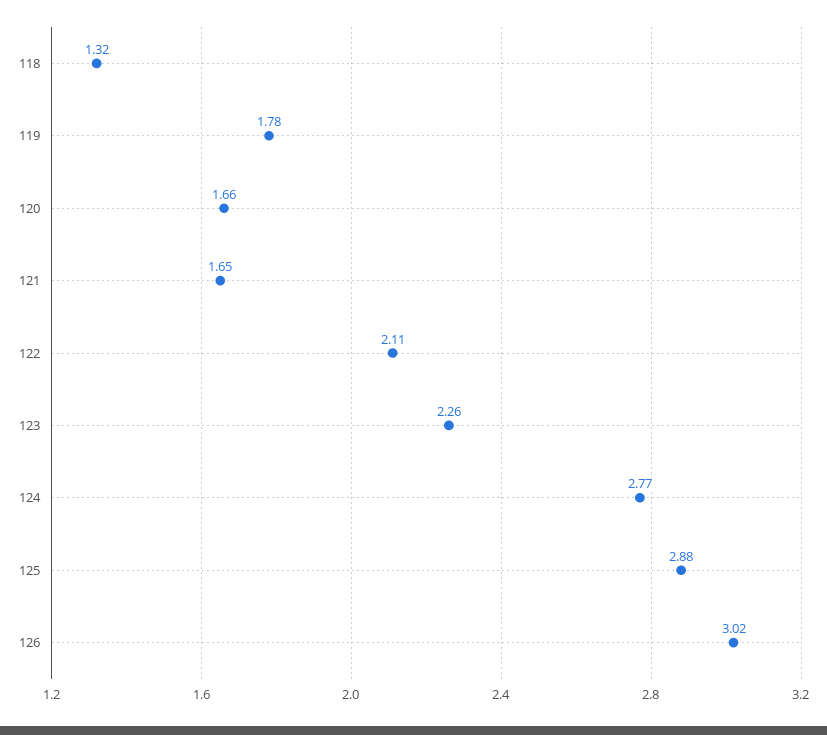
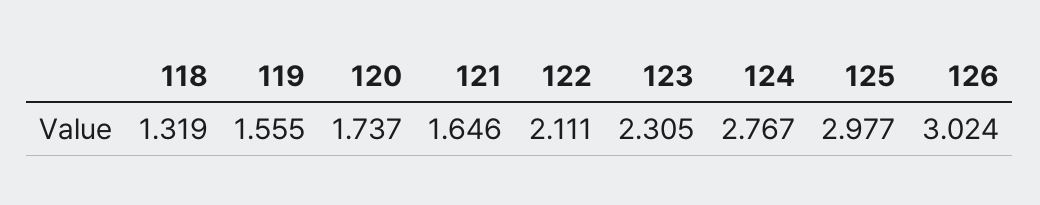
119: 1.78 -> 1.555
120: 1.66 -> 1.737
123: 2.26 -> 2.305
125: 2.88 -> 2.977

